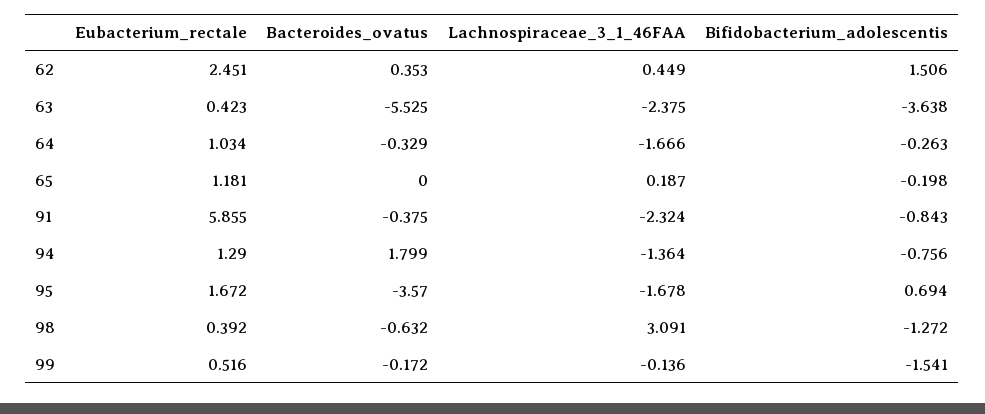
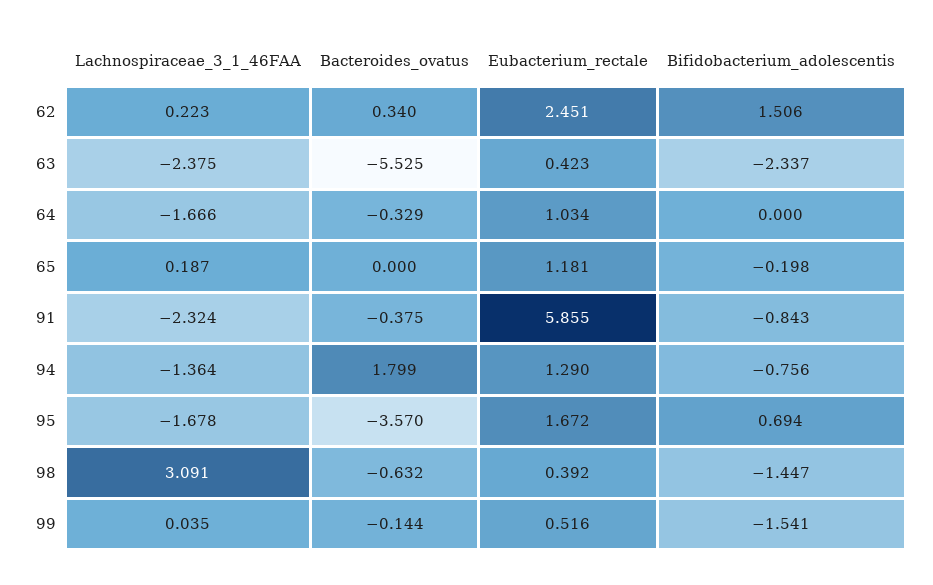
Bacteroides_ovatus, 62: 0.353 -> 0.34
Lachnospiraceae_3_1_46FAA, 62: 0.449 -> 0.223
Bifidobacterium_adolescentis, 63: -3.638 -> -2.337
Bifidobacterium_adolescentis, 64: -0.263 -> 0
Bifidobacterium_adolescentis, 98: -1.272 -> -1.447
Bacteroides_ovatus, 99: -0.172 -> -0.144
Lachnospiraceae_3_1_46FAA, 99: -0.136 -> 0.035

